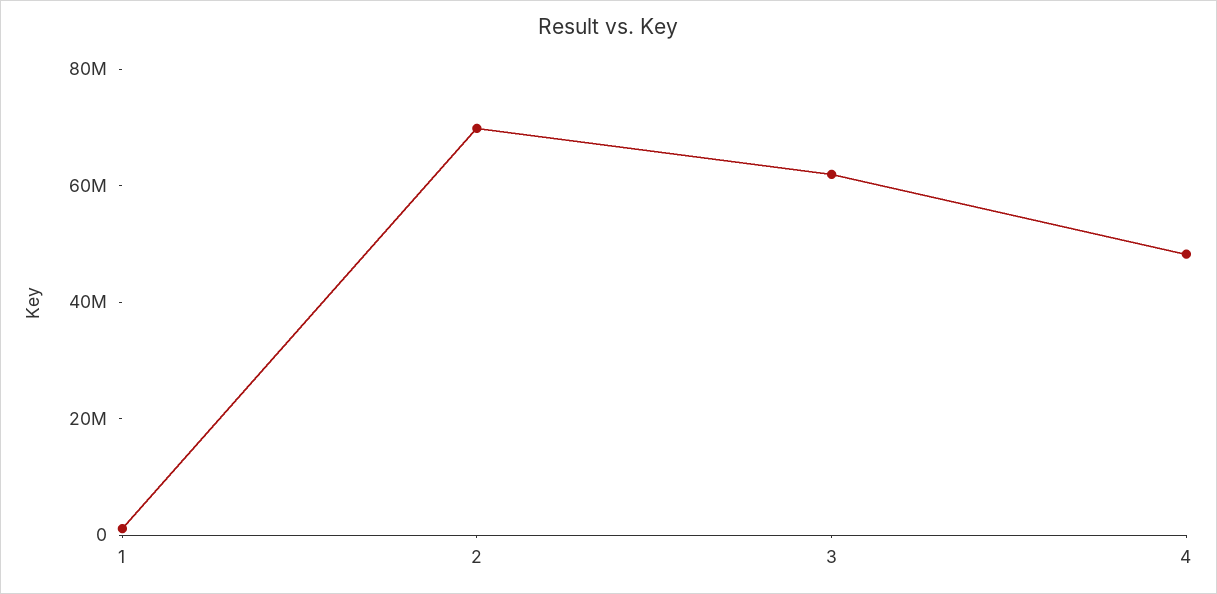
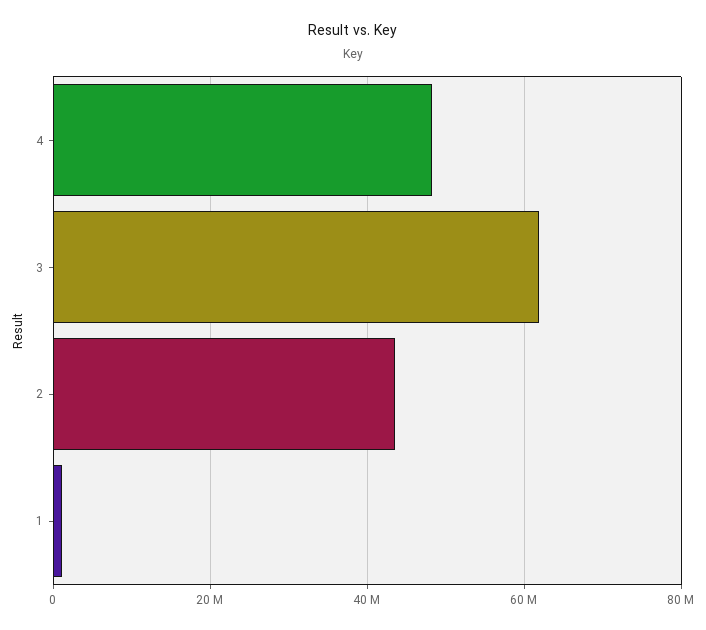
2: 70000000 -> 44000000

